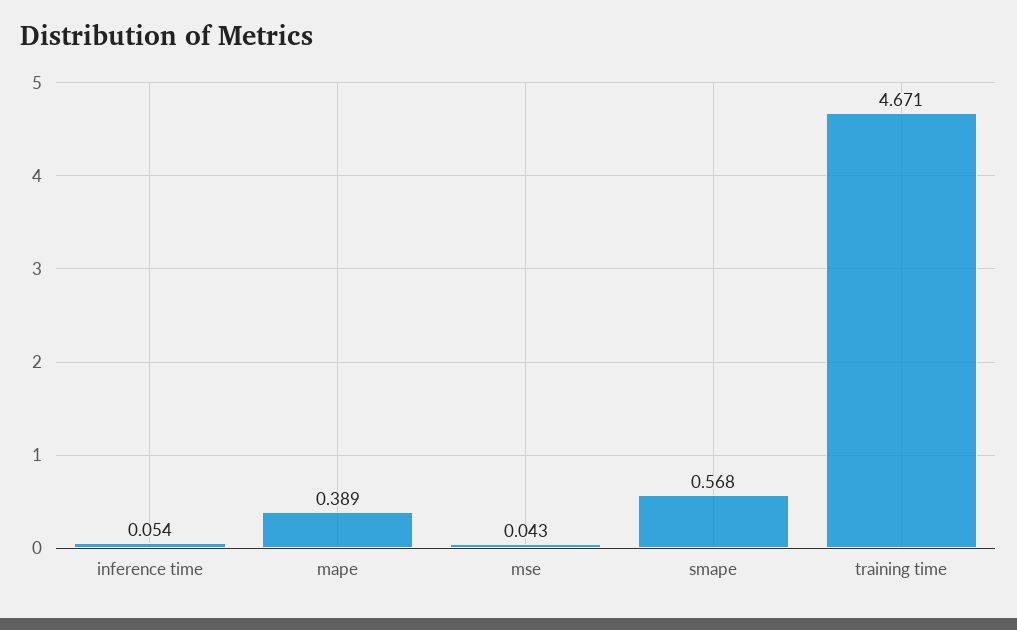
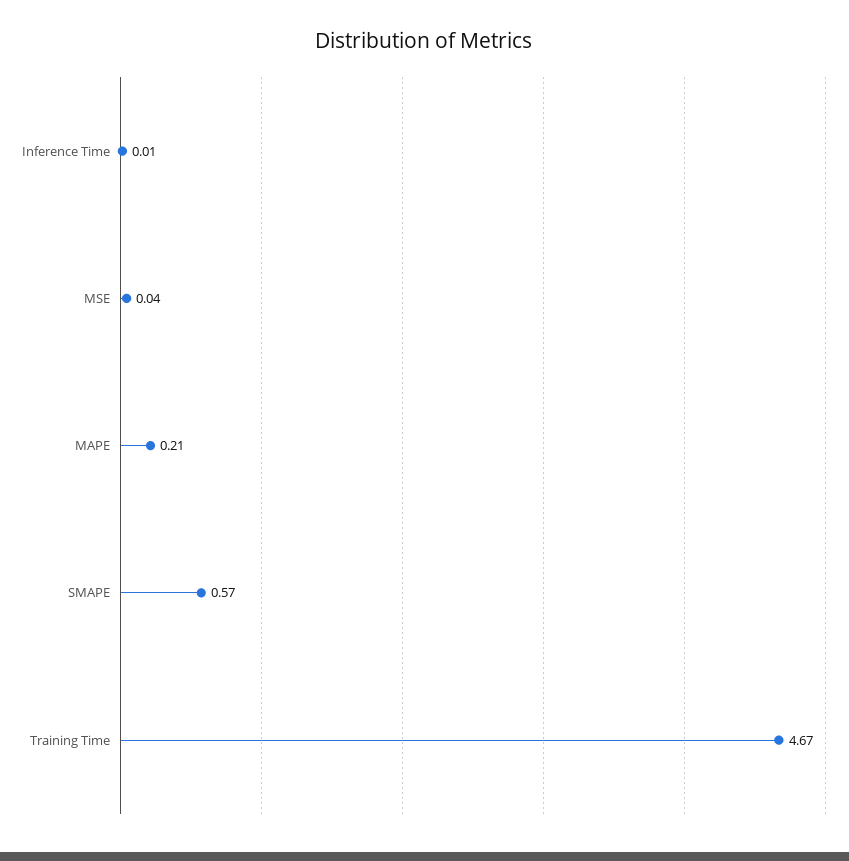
inference time: 0.054 -> 0.01
mape: 0.389 -> 0.21

